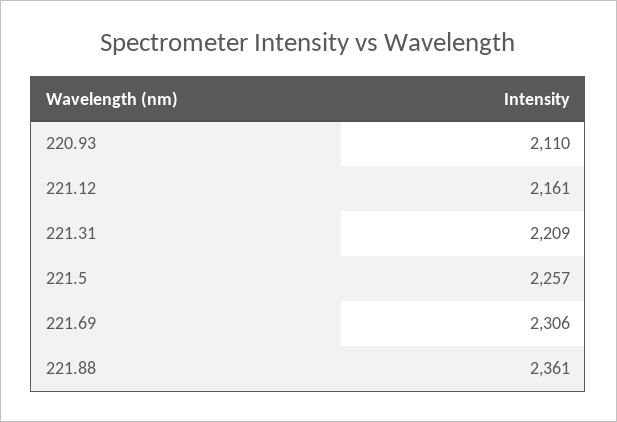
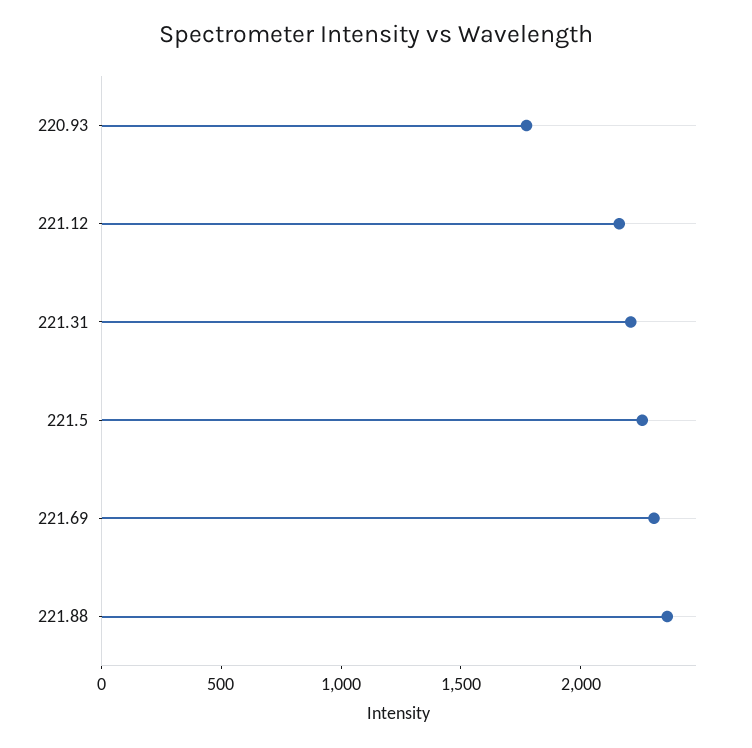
220.93: 2110 -> 1800

